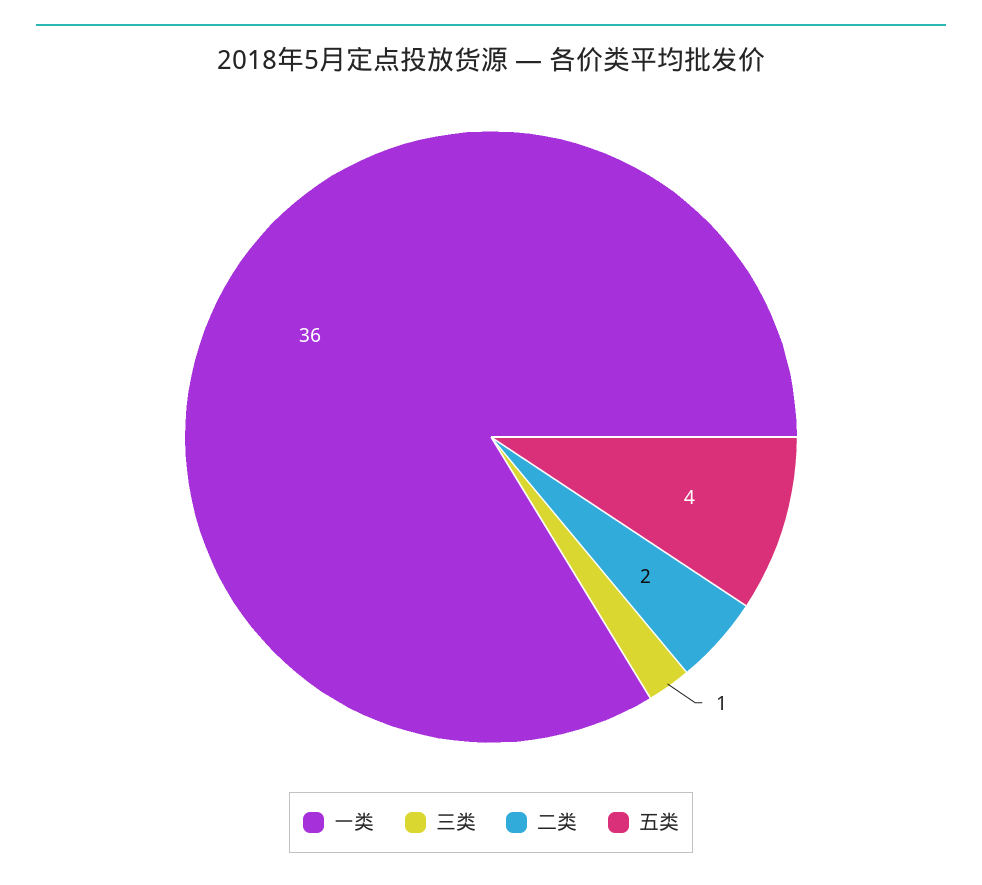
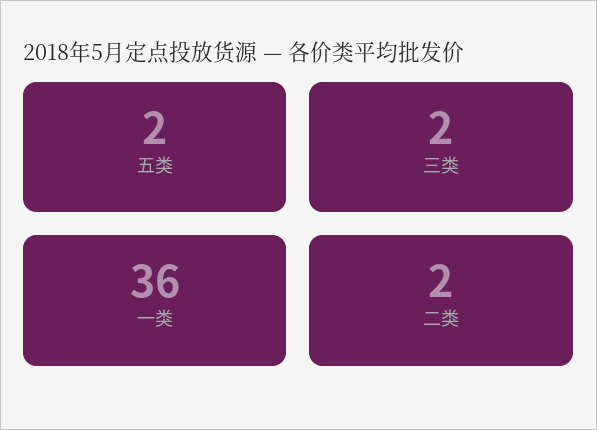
三类: 1 -> 2
五类: 4 -> 2

